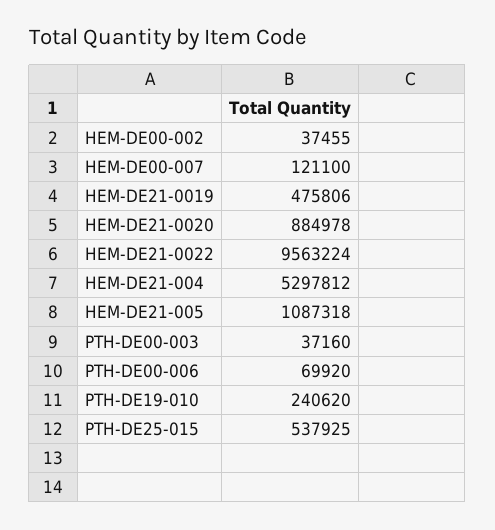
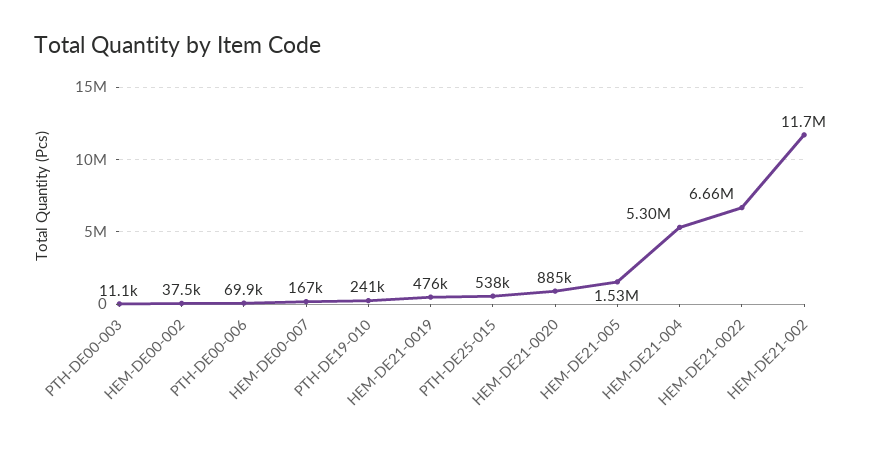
HEM-DE00-007: 121100 -> 167000
HEM-DE21-0022: 9563224 -> 6660000
HEM-DE21-005: 1087318 -> 1530000
PTH-DE00-003: 37160 -> 11100
HEM-DE21-002: none -> 11700000

